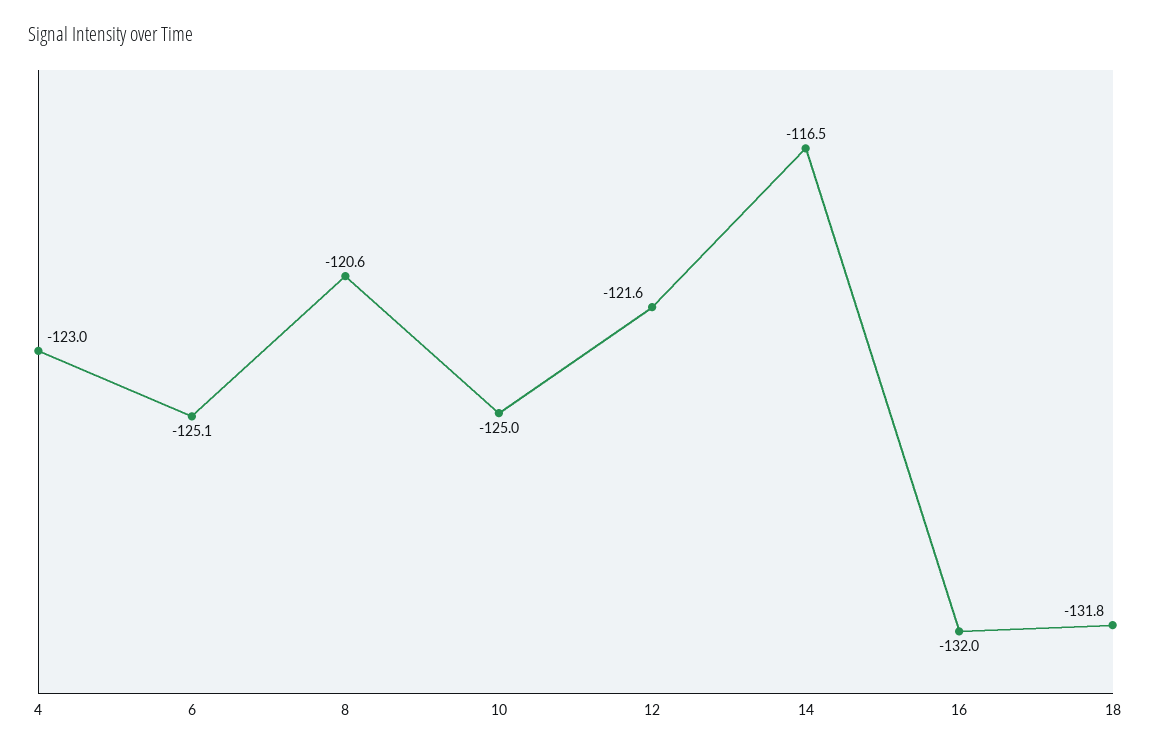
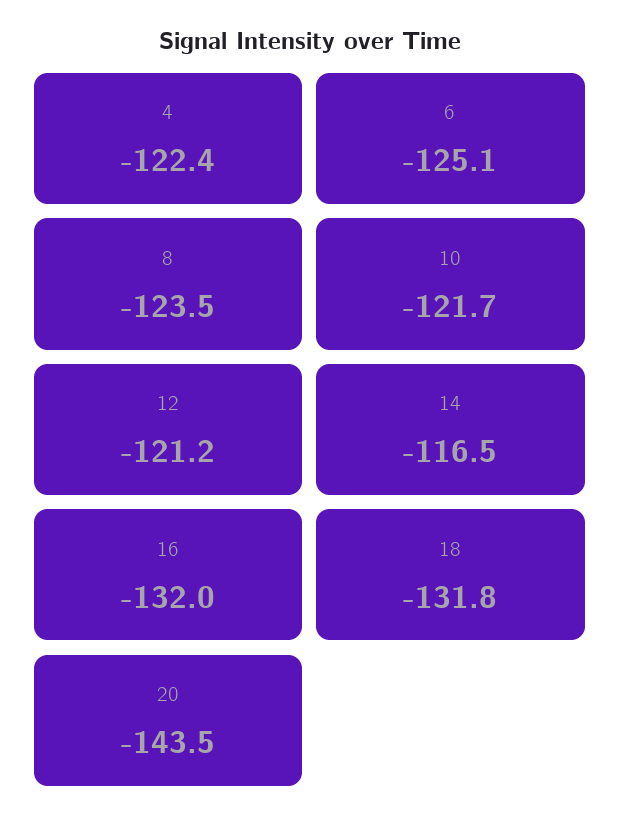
4: -123 -> -122.4
8: -120.6 -> -123.5
10: -125 -> -121.7
12: -121.6 -> -121.2
20: none -> -143.5

